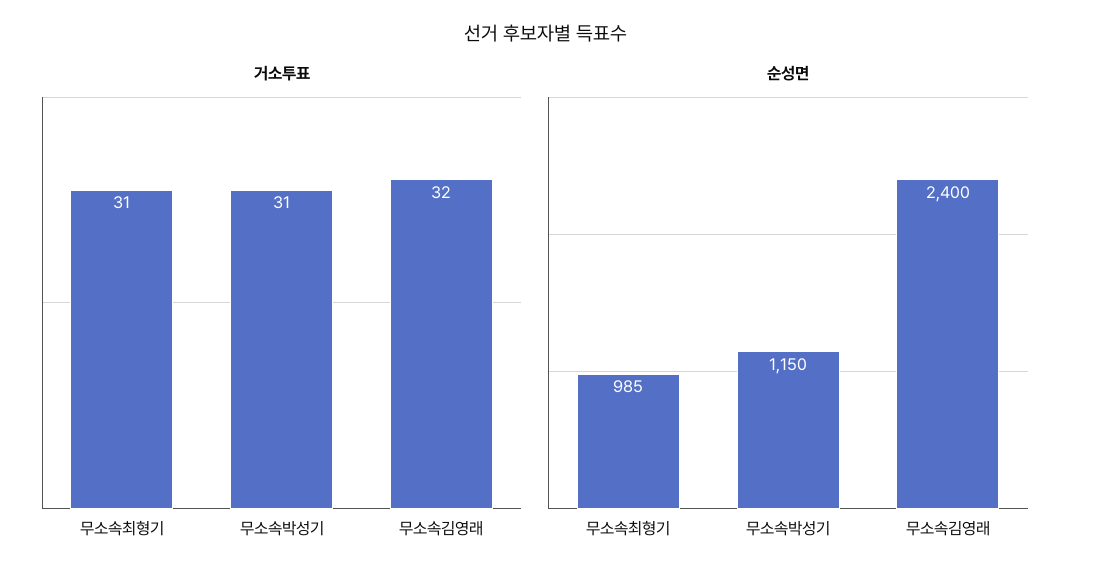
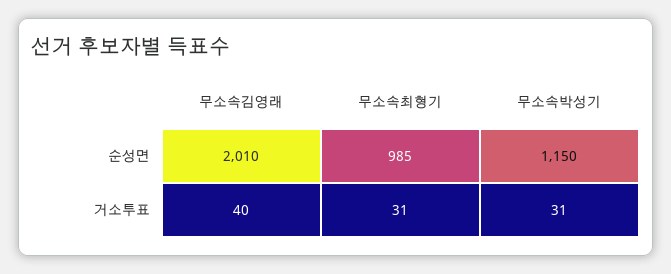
거소투표, 무소속김영래: 32 -> 40
순성면, 무소속김영래: 2400 -> 2010

